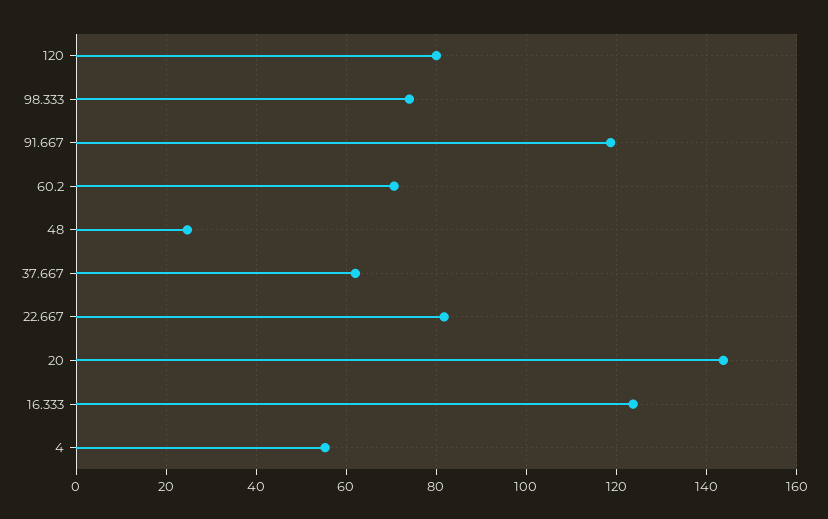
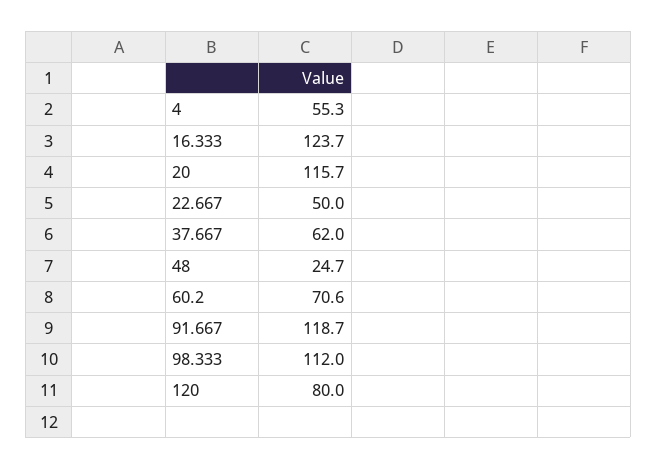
98.333: 74 -> 112
22.667: 82 -> 50
20: 144 -> 115.7

